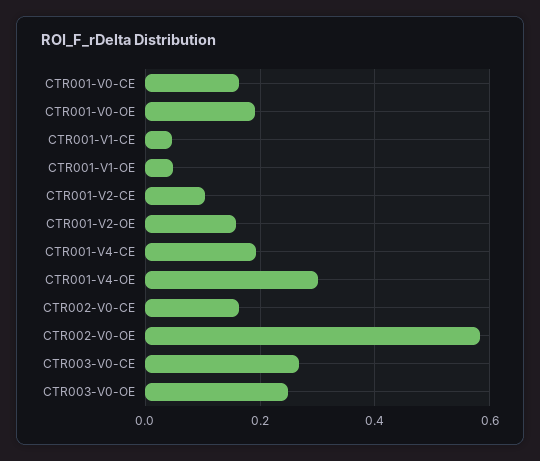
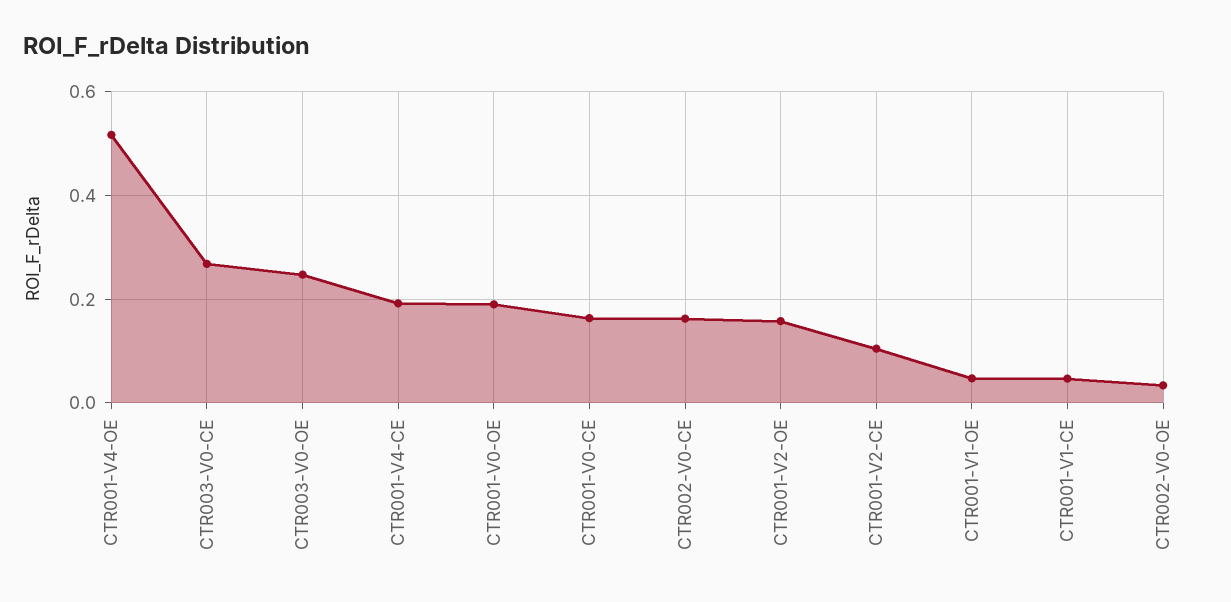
CTR001-V4-OE: 0.3 -> 0.52
CTR002-V0-OE: 0.58 -> 0.04

